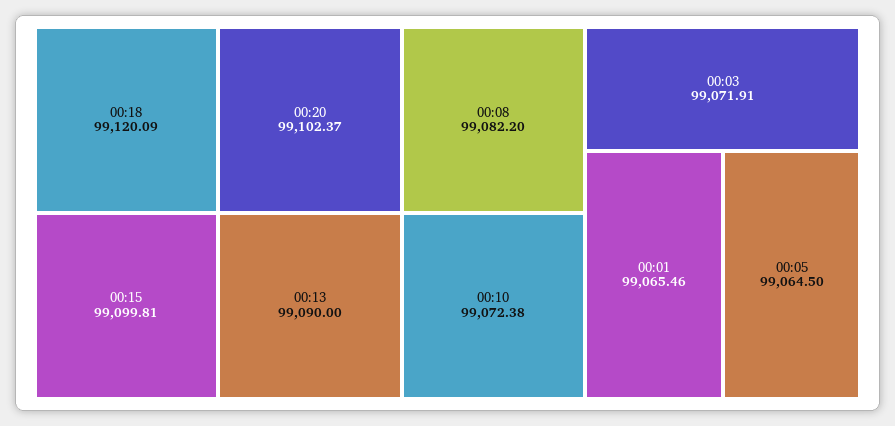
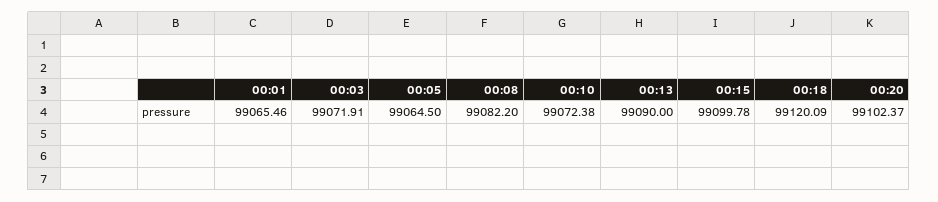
00:15: 99099.81 -> 99099.78

